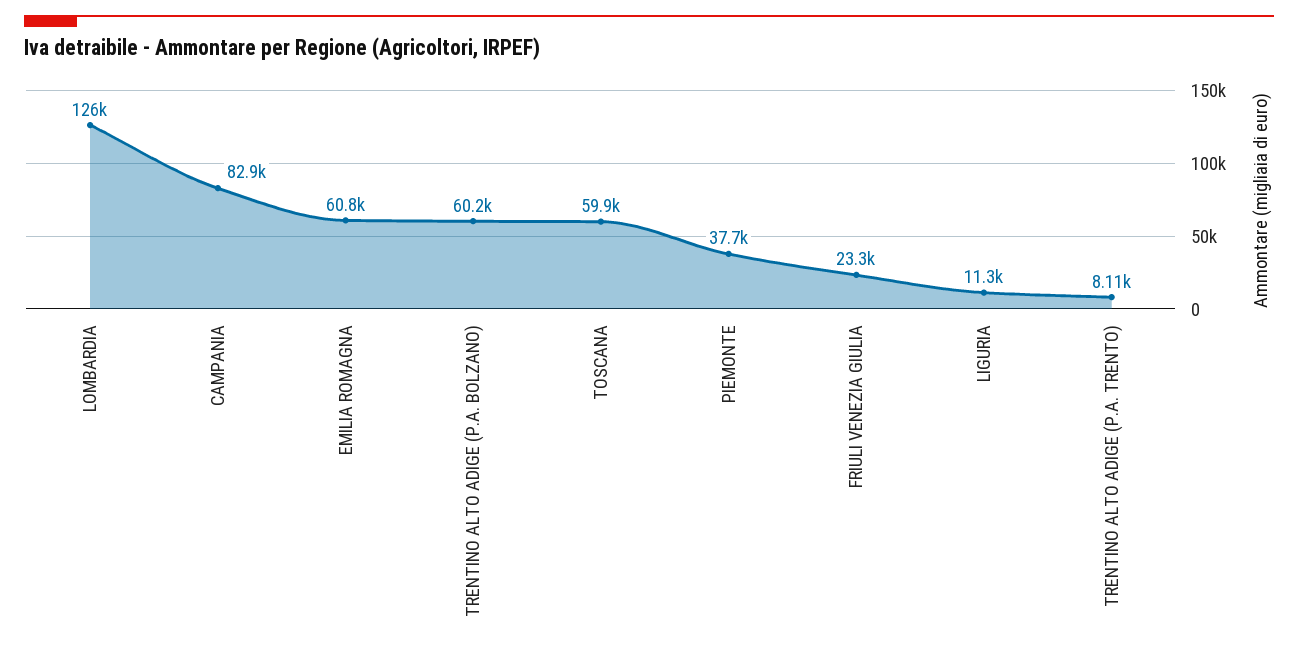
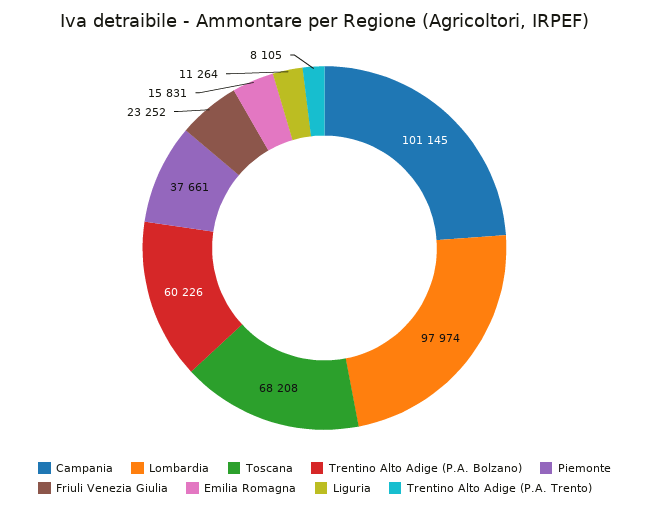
LOMBARDIA: 126000 -> 97974
CAMPANIA: 82900 -> 101145
EMILIA ROMAGNA: 60800 -> 15831
TOSCANA: 59900 -> 68208

